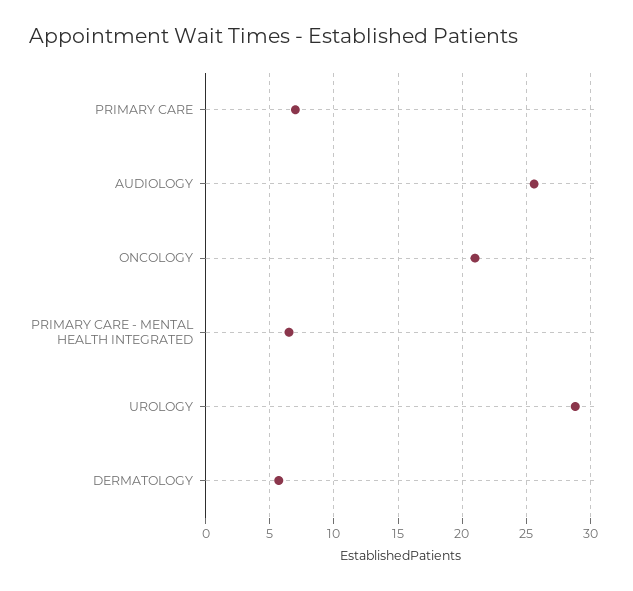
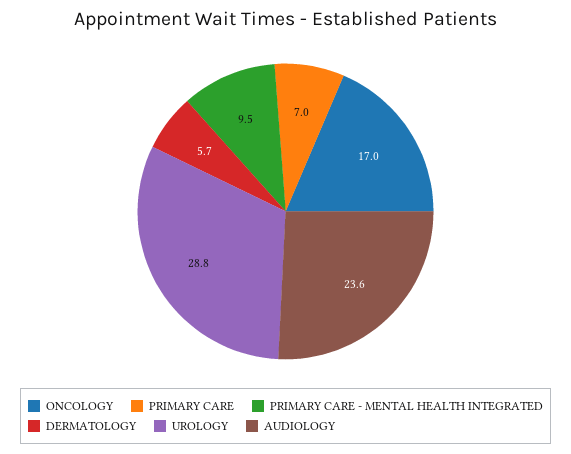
AUDIOLOGY: 25.5 -> 23.6
ONCOLOGY: 21 -> 17
PRIMARY CARE - MENTAL HEALTH INTEGRATED: 6.5 -> 9.5

